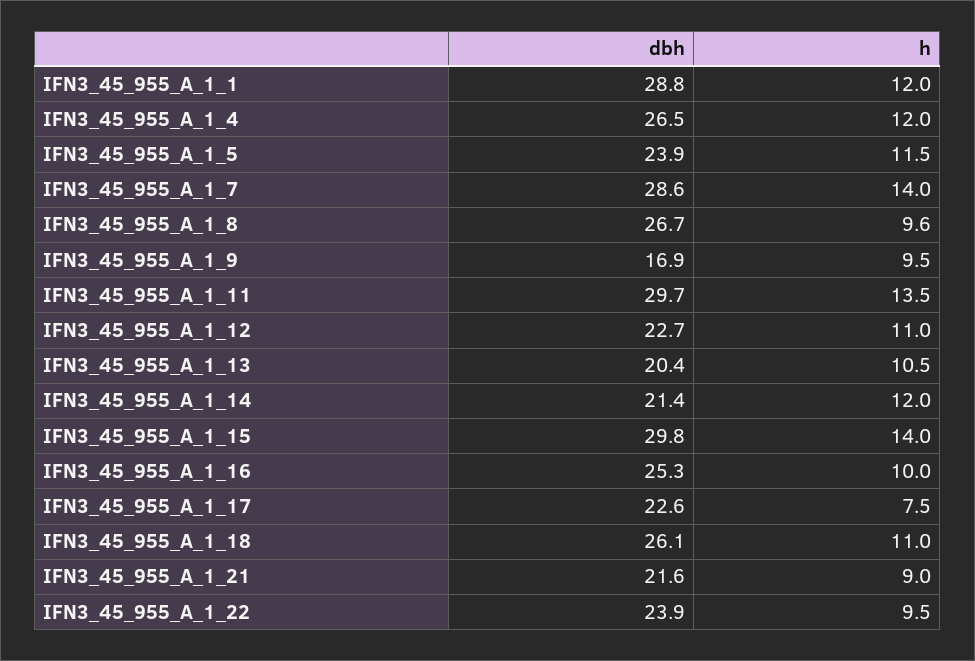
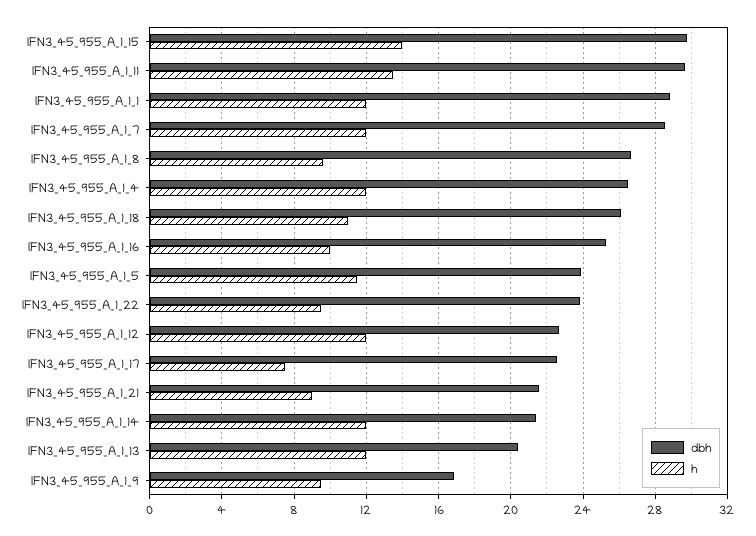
h, IFN3_45_955_A_1_7: 14 -> 12
h, IFN3_45_955_A_1_12: 11 -> 12
h, IFN3_45_955_A_1_13: 10.5 -> 12

